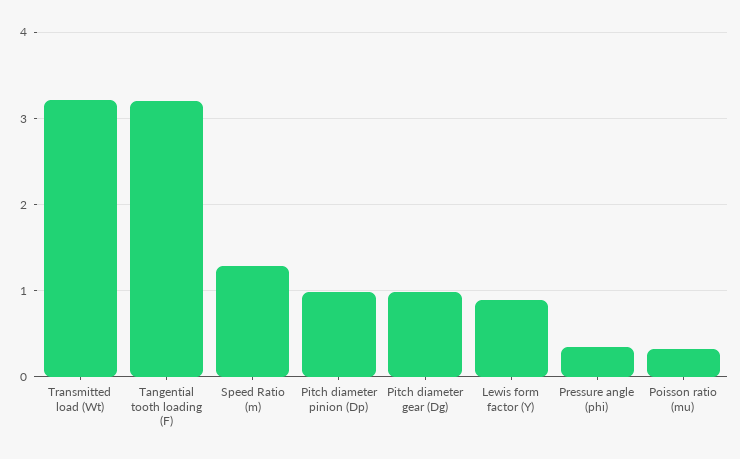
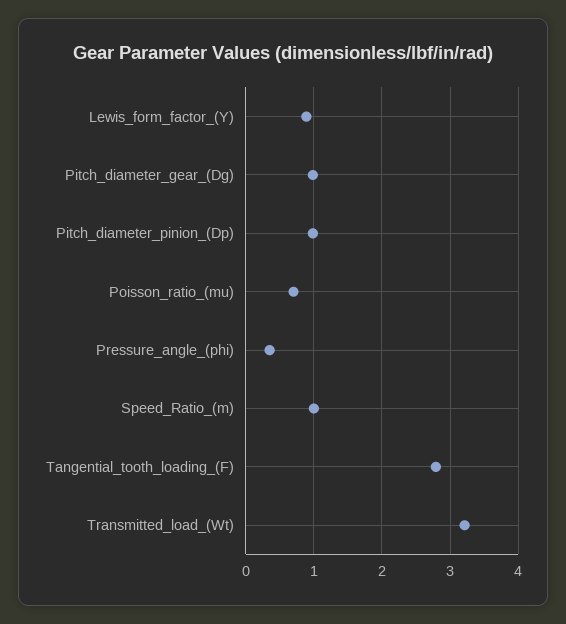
Tangential tooth loading (F): 3.2 -> 2.8
Speed Ratio (m): 1.3 -> 1
Poisson ratio (mu): 0.3 -> 0.7

